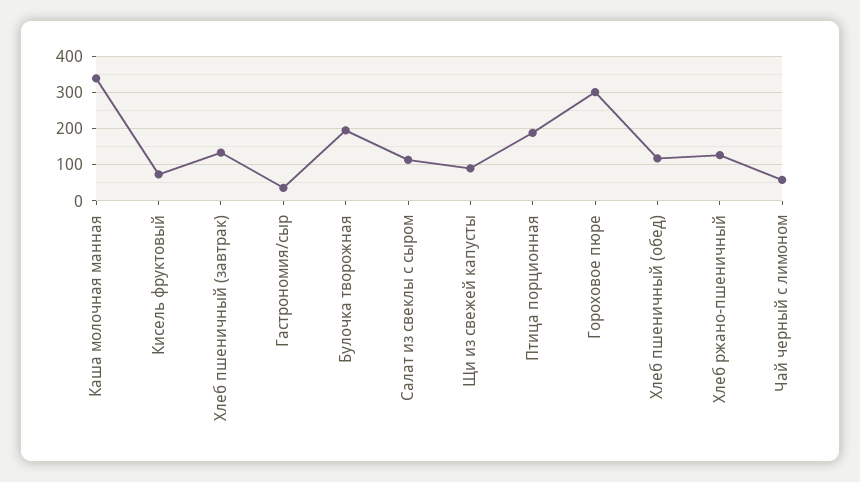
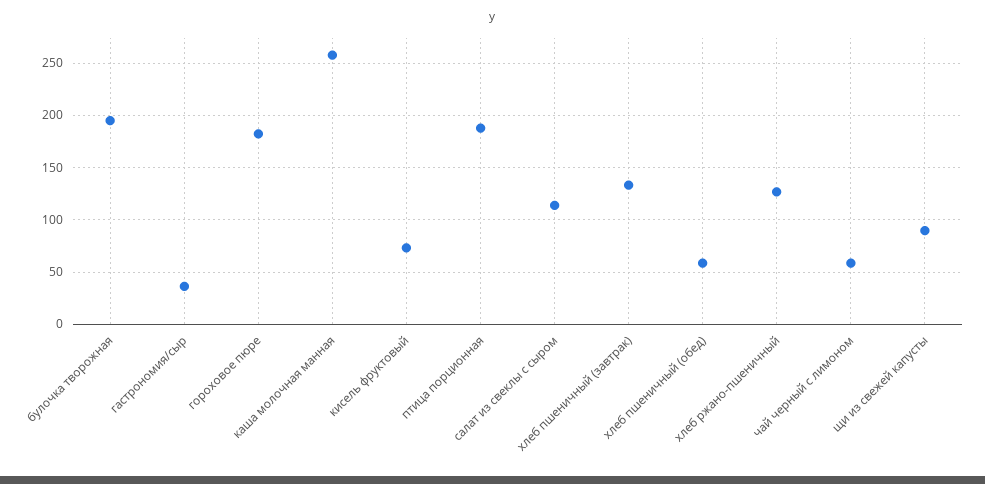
Каша молочная манная: 340 -> 260
Гороховое пюре: 300 -> 180
Хлеб пшеничный (обед): 120 -> 60

